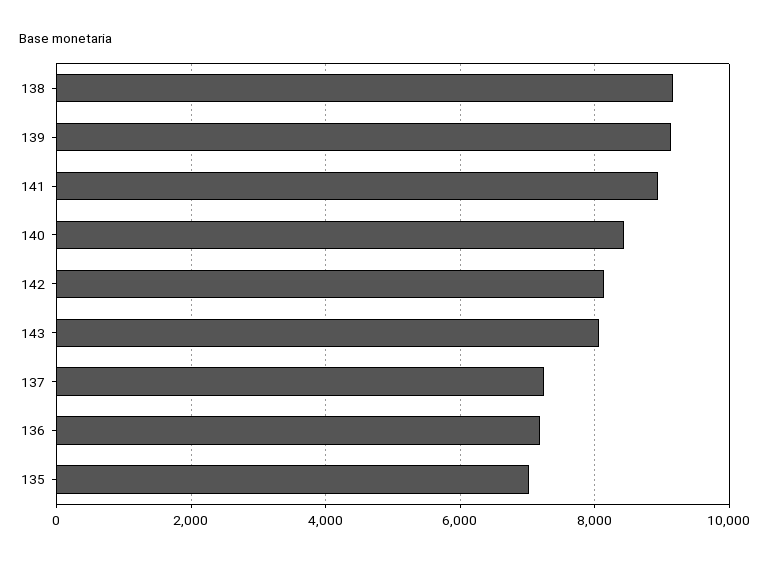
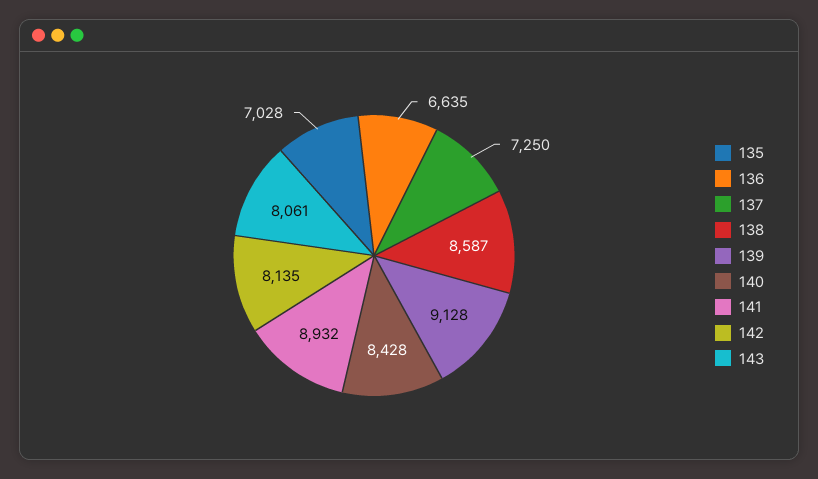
138: 9200 -> 8587
136: 7200 -> 6635

